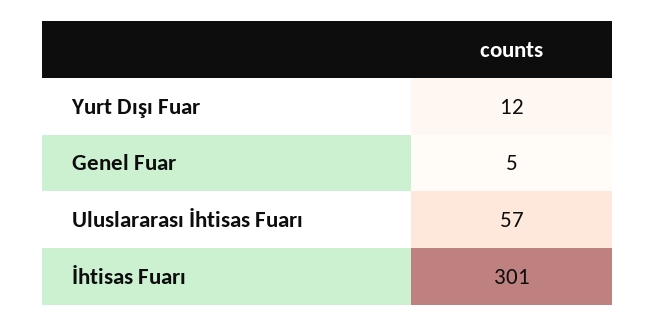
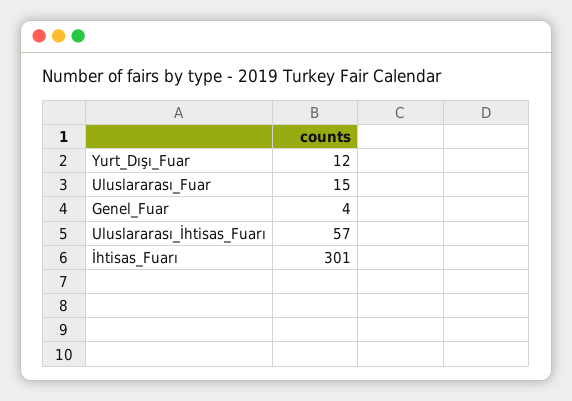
Genel Fuar: 5 -> 4
Uluslararası_Fuar: none -> 15

